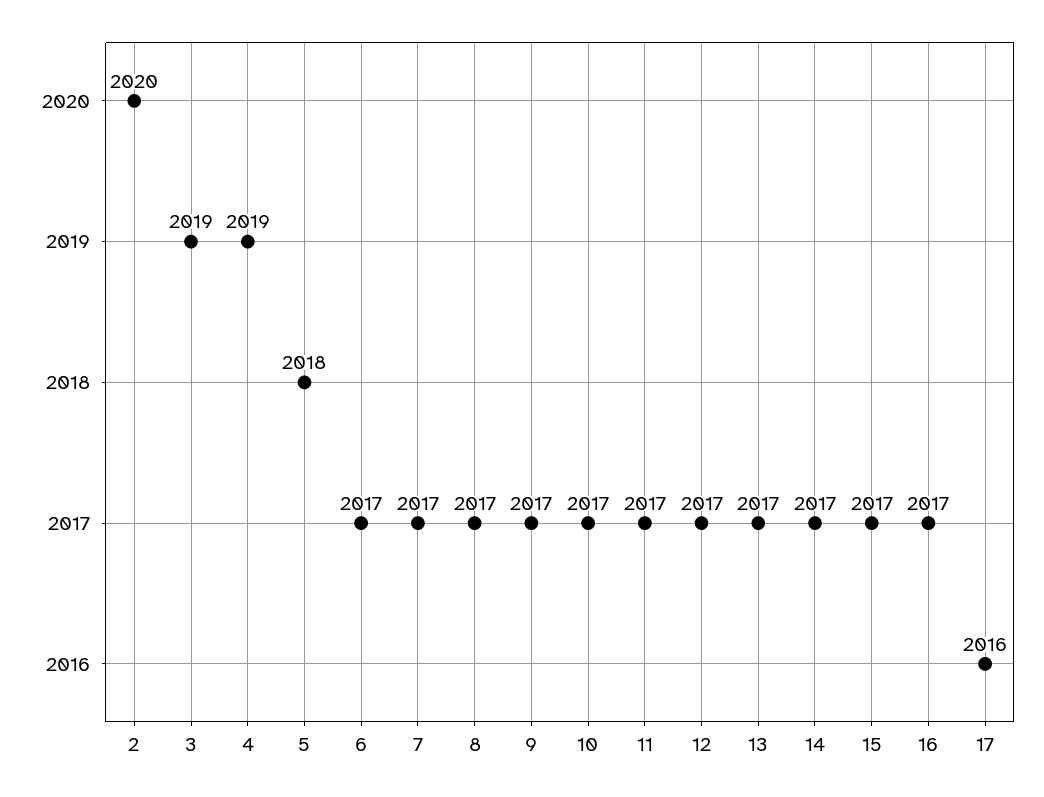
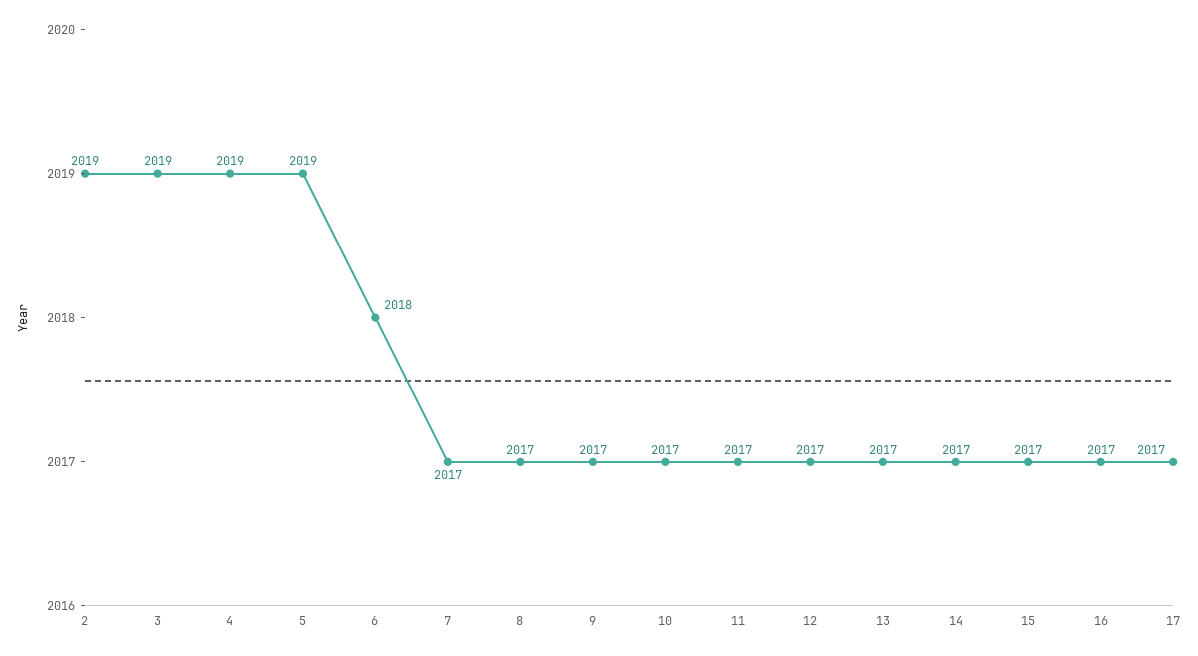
2: 2020 -> 2019
5: 2018 -> 2019
6: 2017 -> 2018
17: 2016 -> 2017

